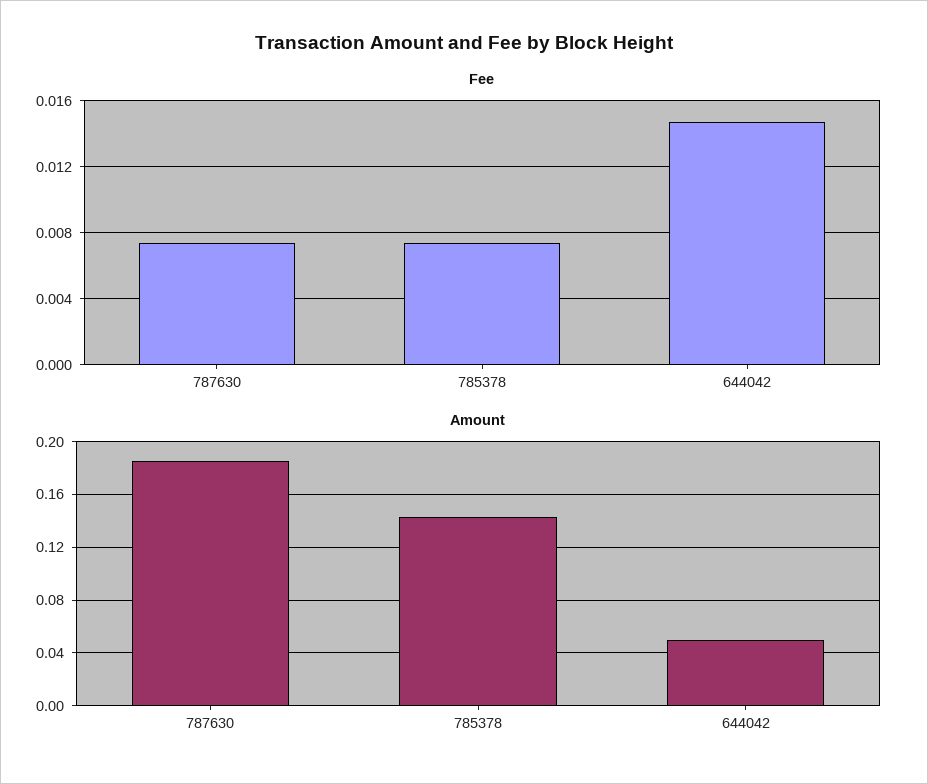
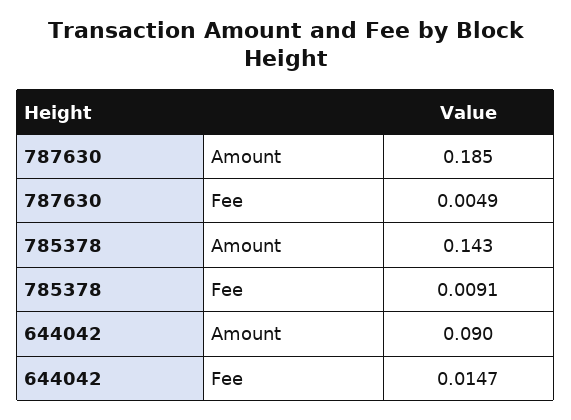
Fee, 787630: 0.0075 -> 0.0049
Fee, 785378: 0.0075 -> 0.0091
Amount, 644042: 0.05 -> 0.09

